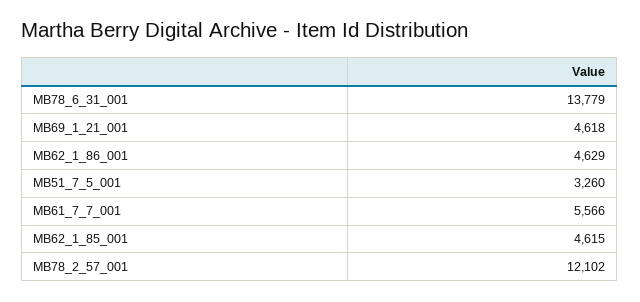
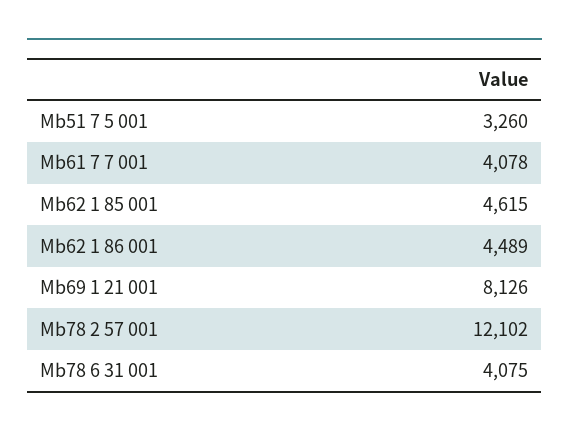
MB78_6_31_001: 13779 -> 4075
MB69_1_21_001: 4618 -> 8126
MB62_1_86_001: 4629 -> 4489
MB61_7_7_001: 5566 -> 4078

